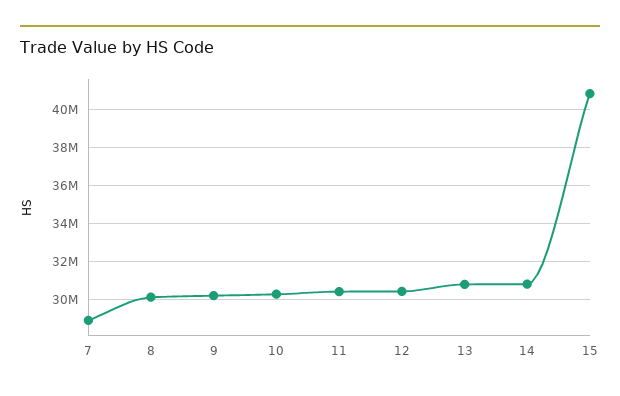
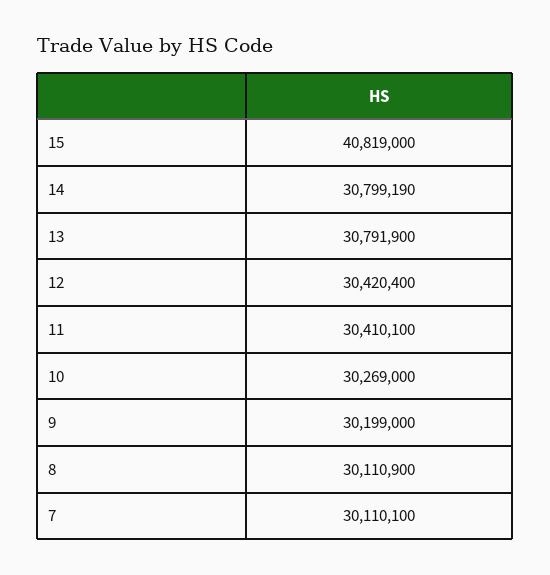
7: 29000000 -> 30110100

